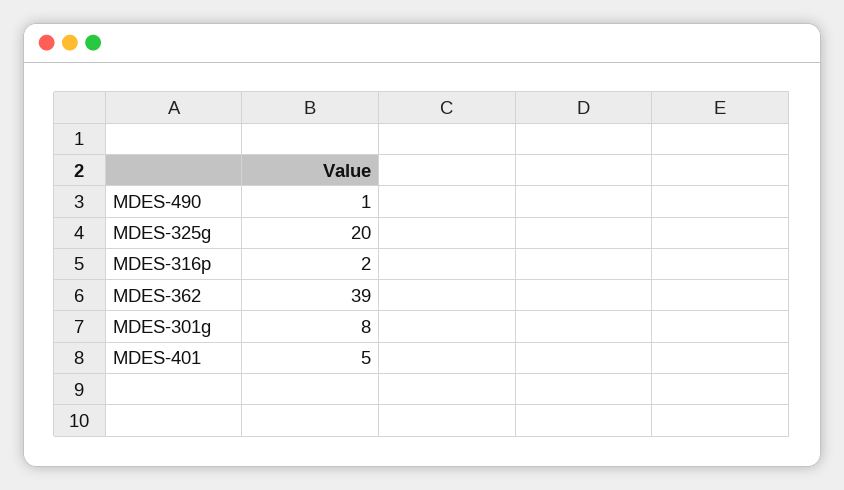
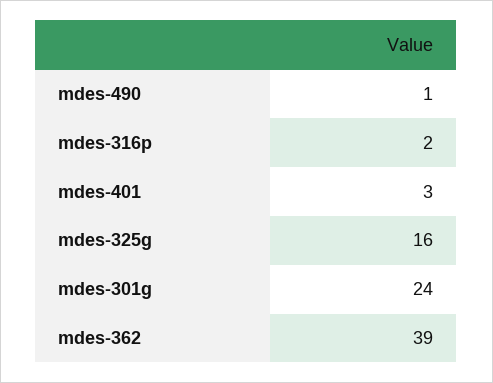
MDES-325g: 20 -> 16
MDES-301g: 8 -> 24
MDES-401: 5 -> 3

